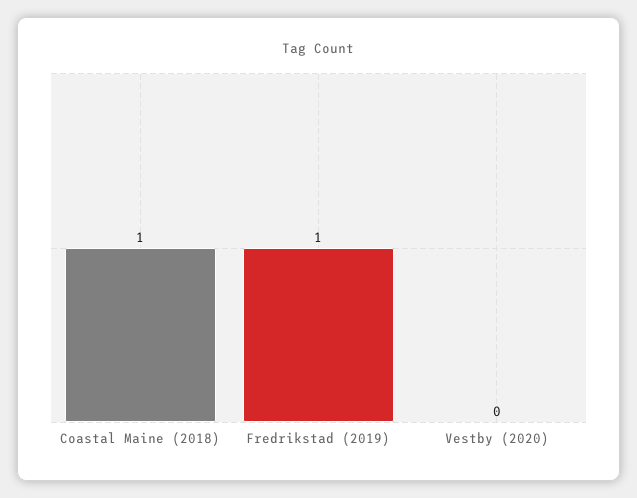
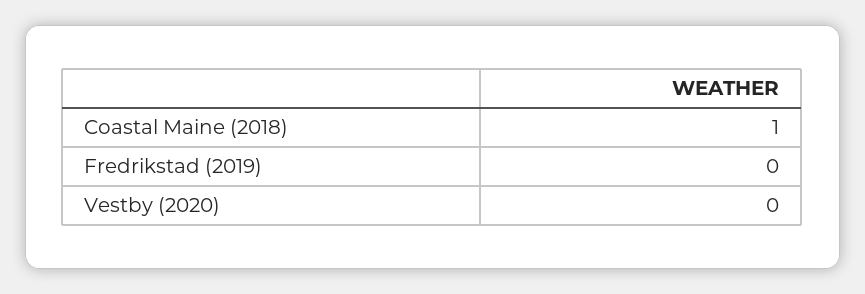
Fredrikstad (2019): 1 -> 0

